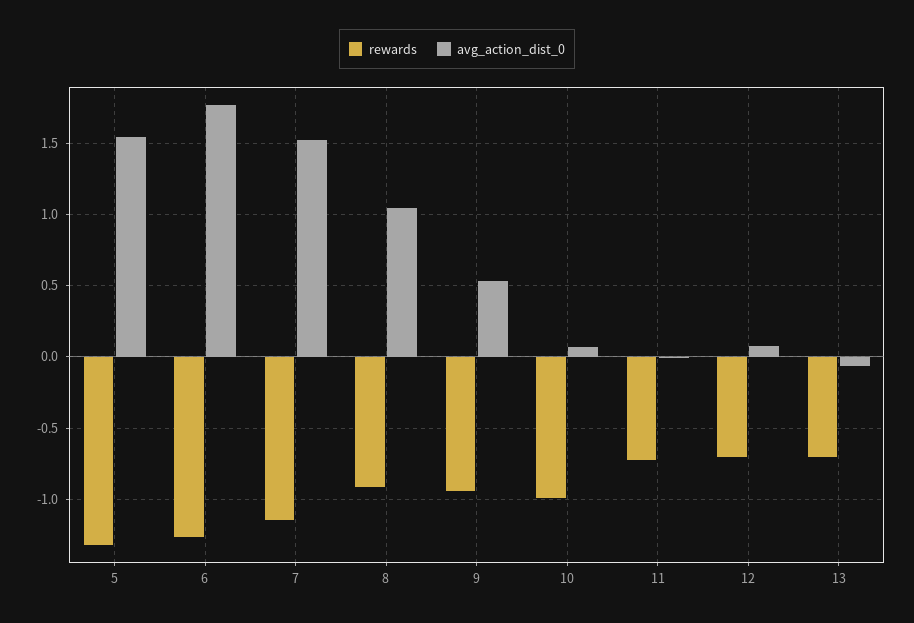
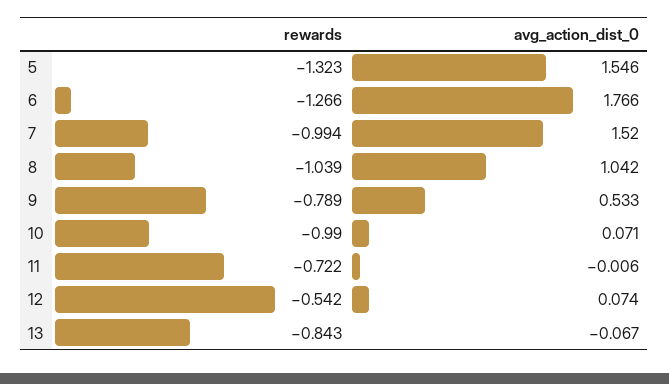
rewards, 7: -1.15 -> -0.994
rewards, 8: -0.9 -> -1.039
rewards, 9: -0.95 -> -0.789
rewards, 12: -0.7 -> -0.542
rewards, 13: -0.7 -> -0.843

